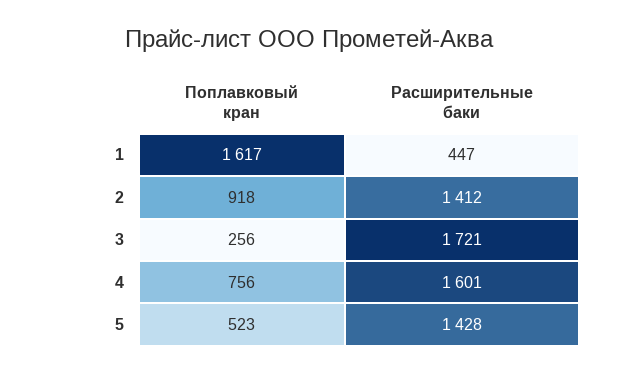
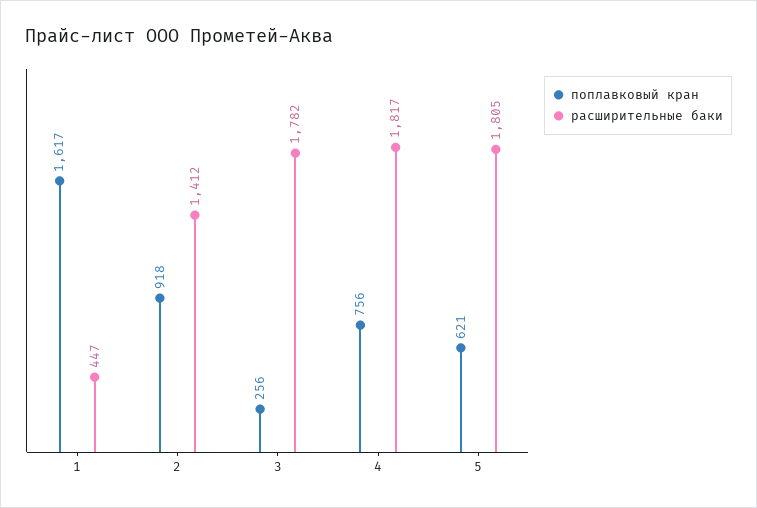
Расширительные баки, 3: 1721 -> 1782
Расширительные баки, 4: 1601 -> 1817
Поплавковый кран, 5: 523 -> 621
Расширительные баки, 5: 1428 -> 1805

